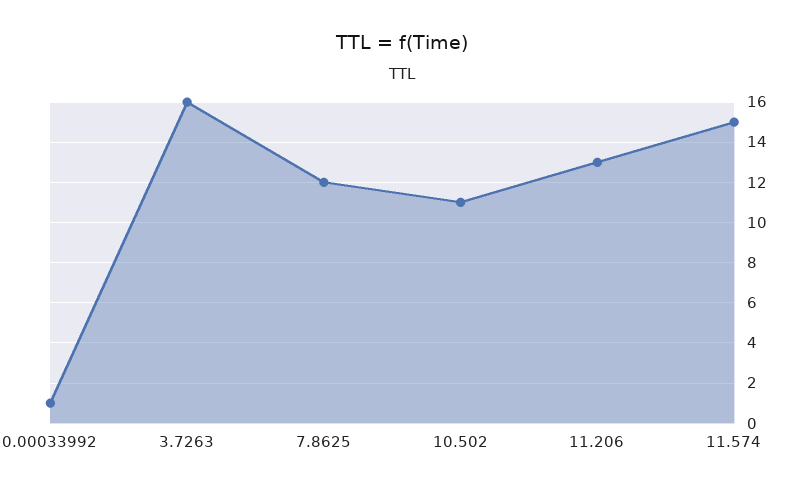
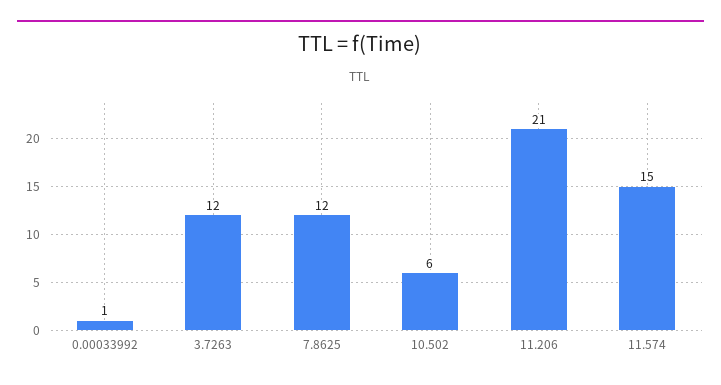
3.7263: 16 -> 12
10.502: 11 -> 6
11.206: 13 -> 21

